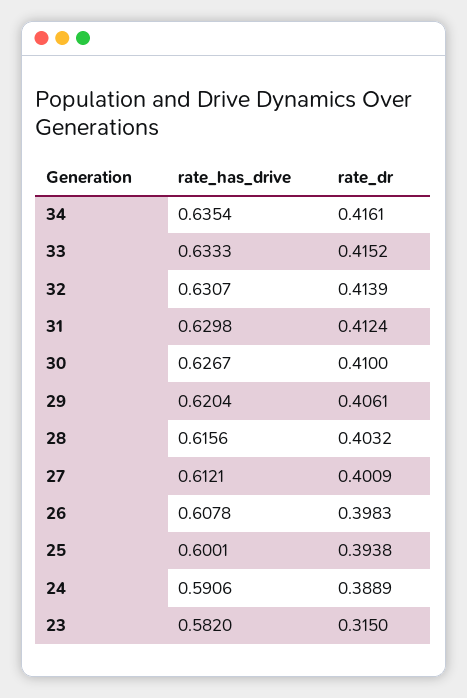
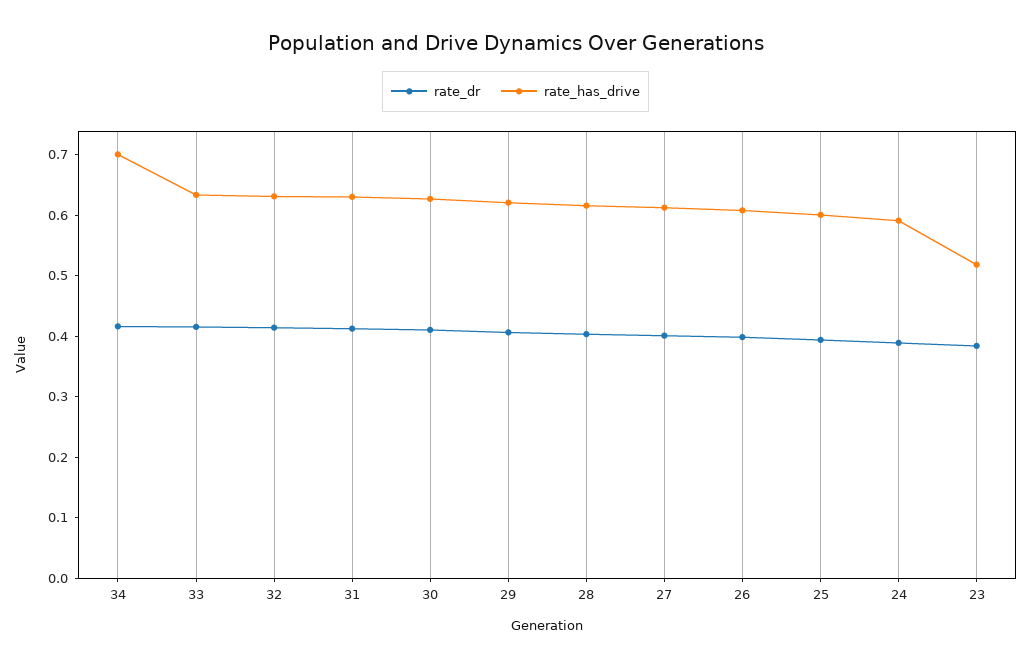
rate_has_drive, 34: 0.6354 -> 0.7
rate_has_drive, 23: 0.582 -> 0.52
rate_dr, 23: 0.315 -> 0.38

